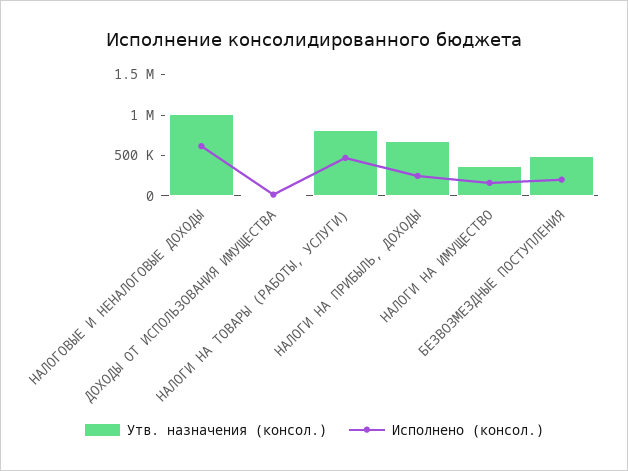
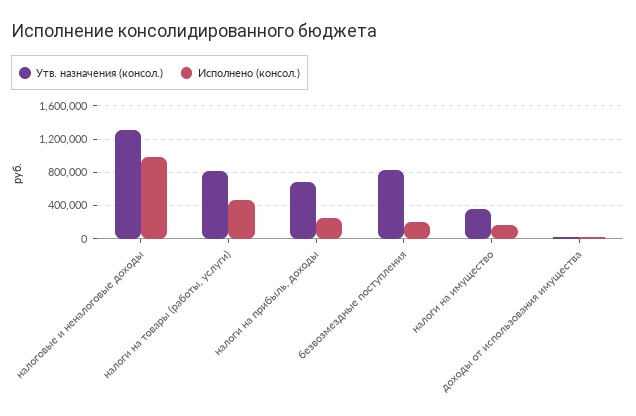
Утв. назначения (консол.), НАЛОГОВЫЕ И НЕНАЛОГОВЫЕ ДОХОДЫ: 1000000 -> 1300000
Исполнено (консол.), НАЛОГОВЫЕ И НЕНАЛОГОВЫЕ ДОХОДЫ: 600000 -> 1000000
Утв. назначения (консол.), БЕЗВОЗМЕЗДНЫЕ ПОСТУПЛЕНИЯ: 500000 -> 800000

